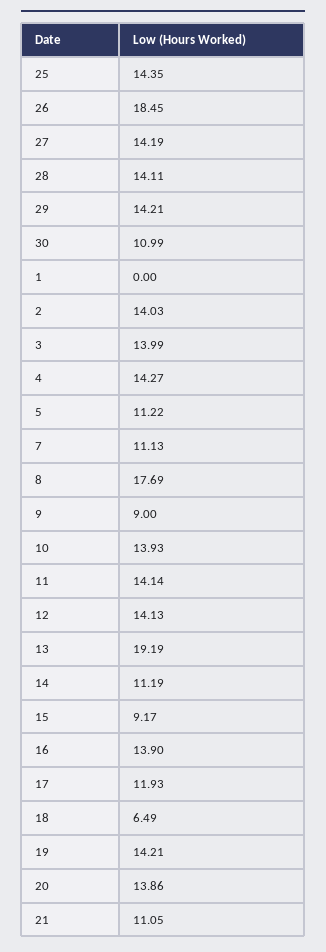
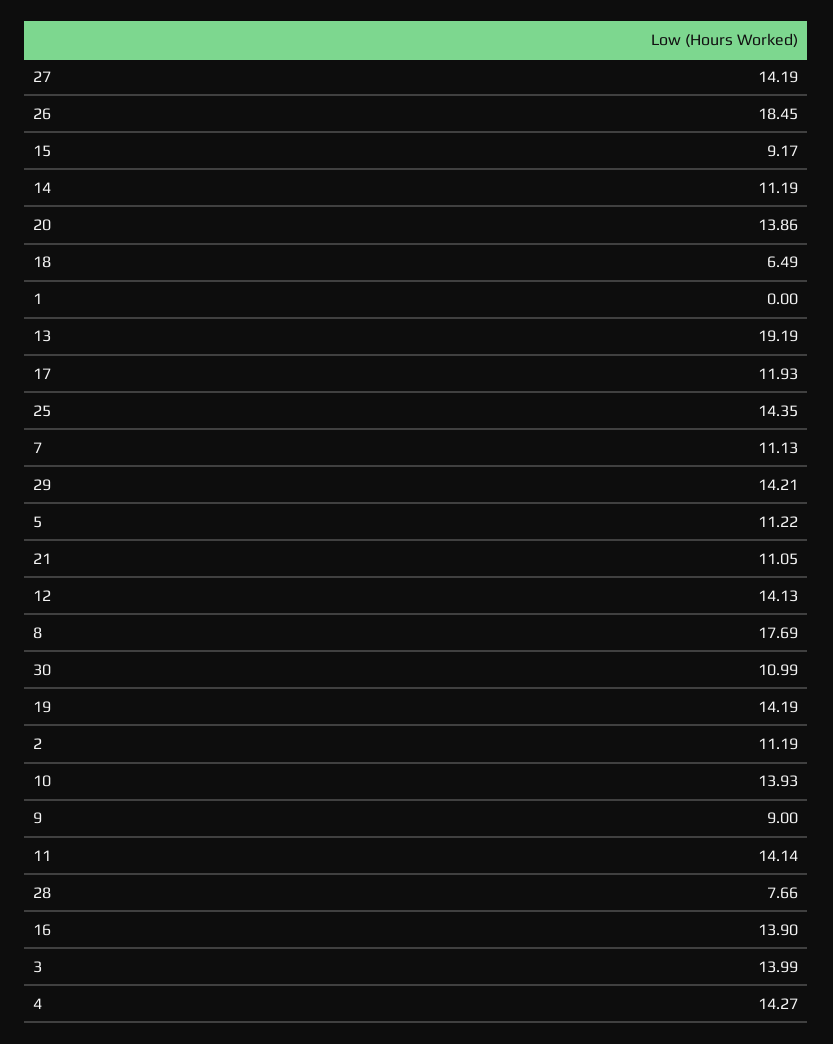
28: 14.11 -> 7.66
2: 14.03 -> 11.19
19: 14.21 -> 14.19

